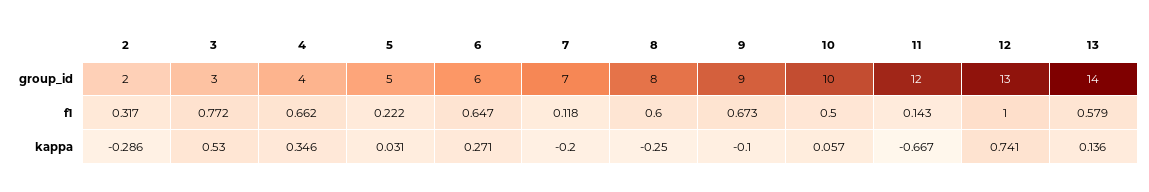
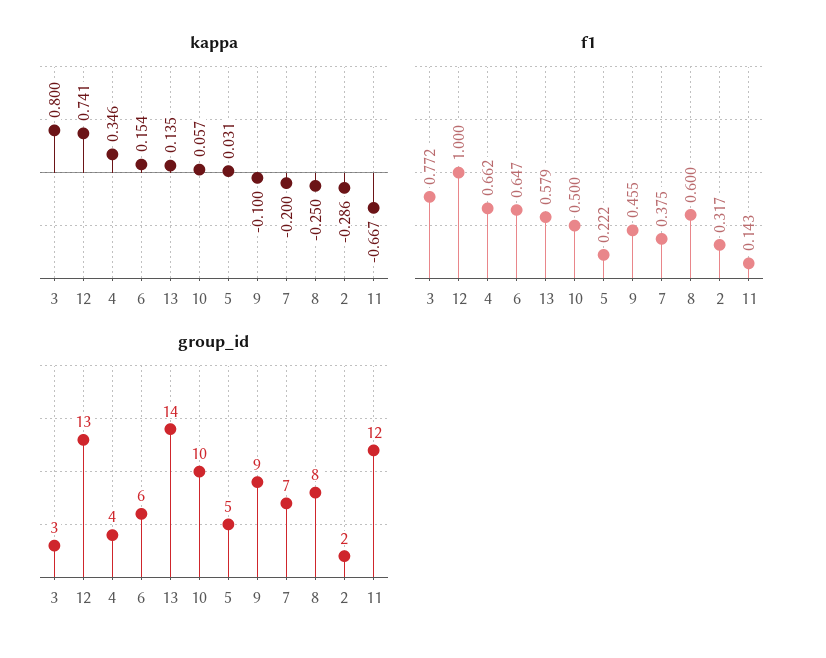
f1, 7: 0.118 -> 0.375
f1, 9: 0.673 -> 0.455
kappa, 3: 0.53 -> 0.8
kappa, 6: 0.271 -> 0.154
kappa, 13: 0.136 -> 0.135

